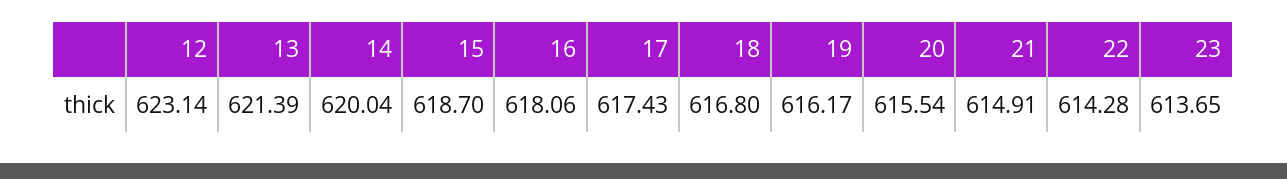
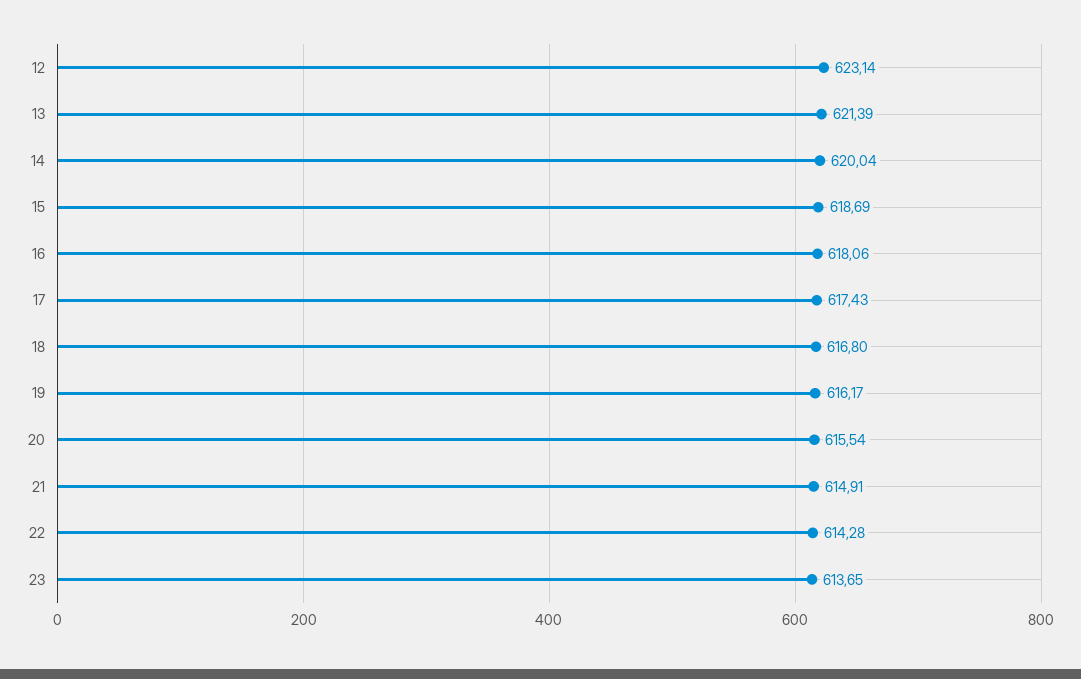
15: 618.7 -> 618.69

